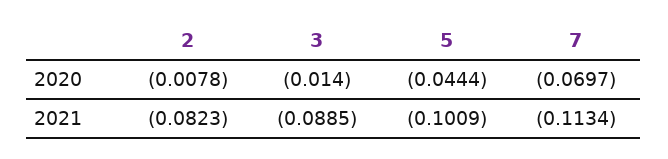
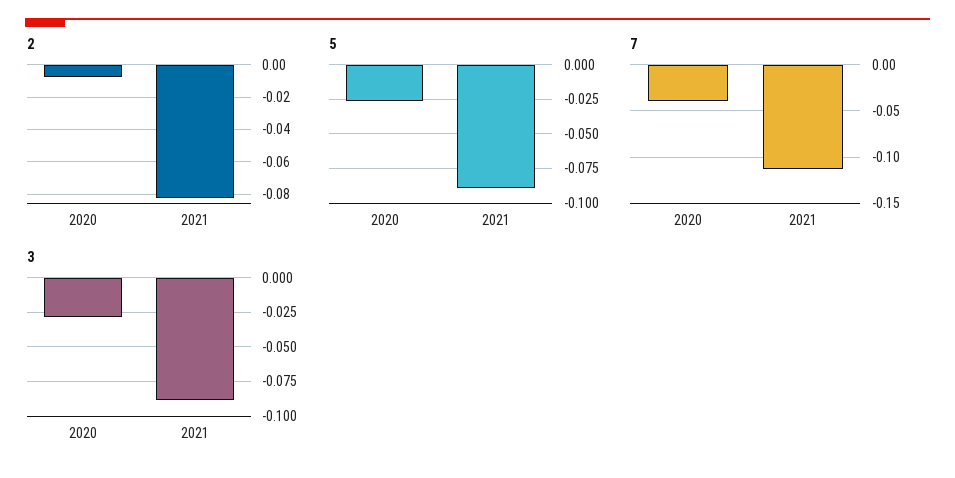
3, 2020: -0.014 -> -0.03
5, 2020: -0.0444 -> -0.025
7, 2020: -0.0697 -> -0.04
5, 2021: -0.1009 -> -0.09

